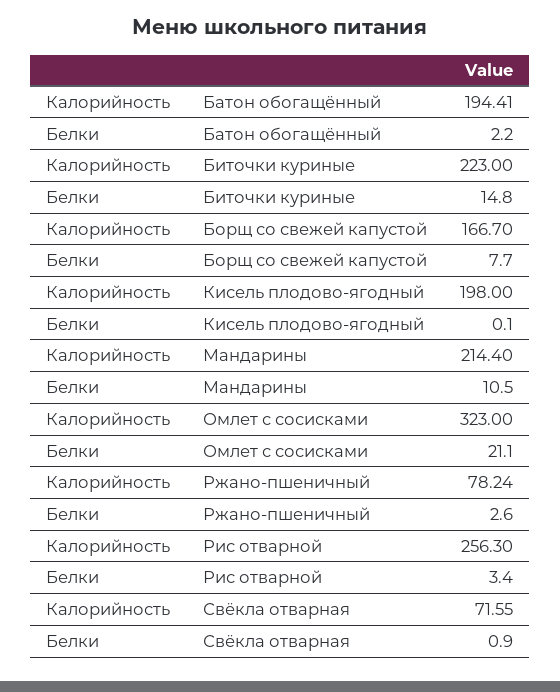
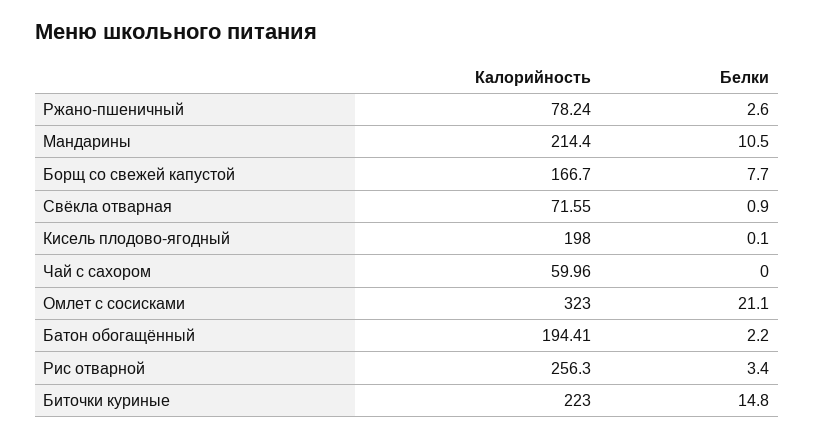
Калорийность, Чай с сахором: none -> 59.96
Белки, Чай с сахором: none -> 0

